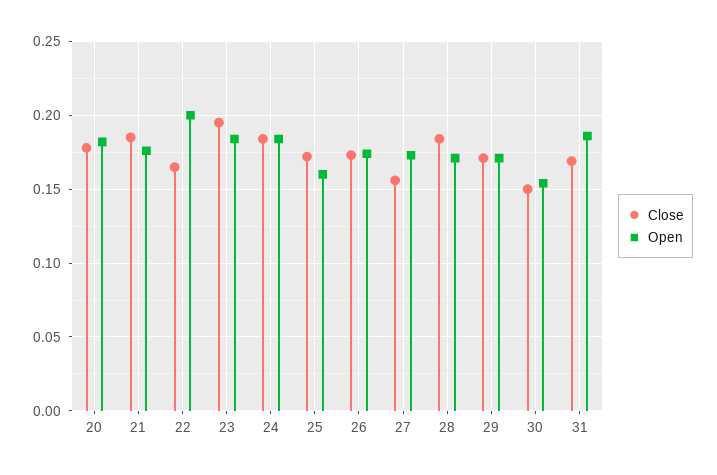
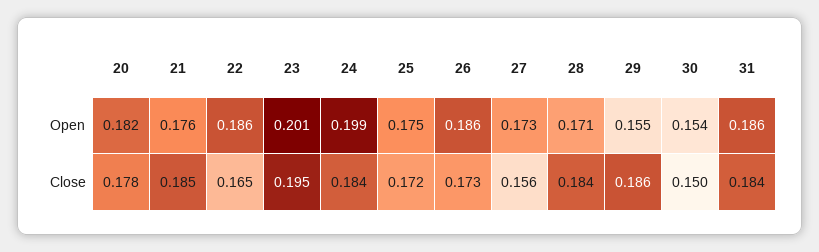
Open, 22: 0.2 -> 0.186
Open, 23: 0.185 -> 0.201
Open, 24: 0.185 -> 0.199
Open, 25: 0.16 -> 0.175
Open, 26: 0.175 -> 0.186
Close, 29: 0.17 -> 0.186
Open, 29: 0.17 -> 0.155
Close, 31: 0.17 -> 0.184

